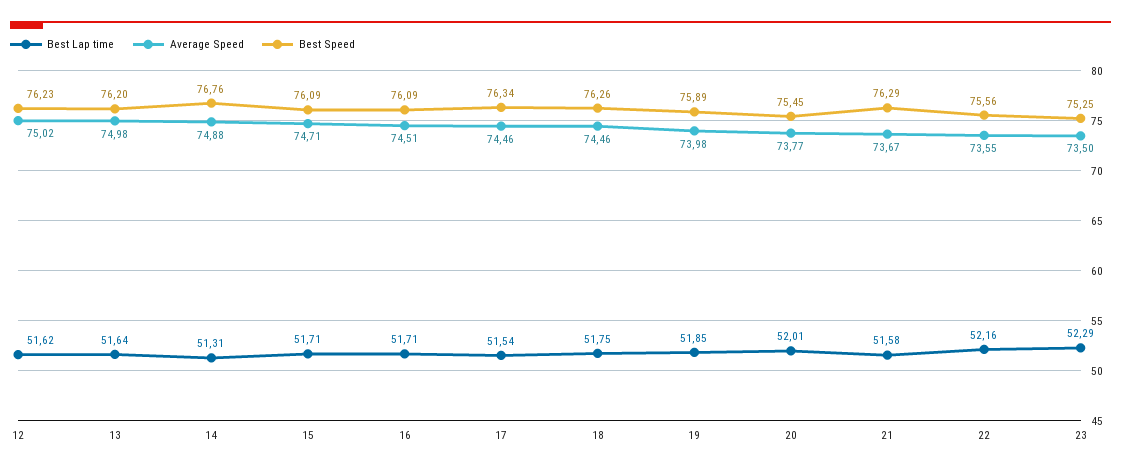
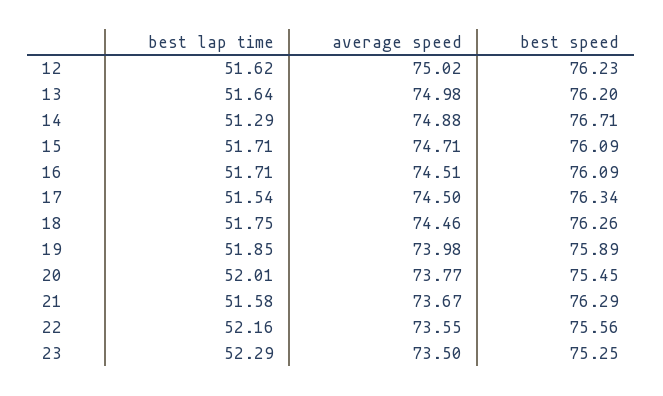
Best Lap time, 14: 51.31 -> 51.29
Best Speed, 14: 76.76 -> 76.71
Average Speed, 17: 74.46 -> 74.5

